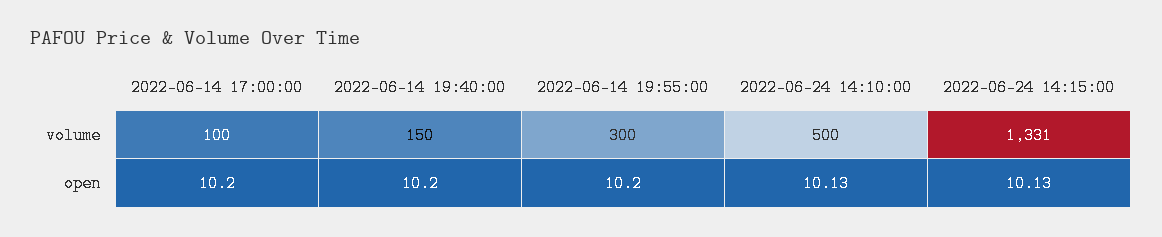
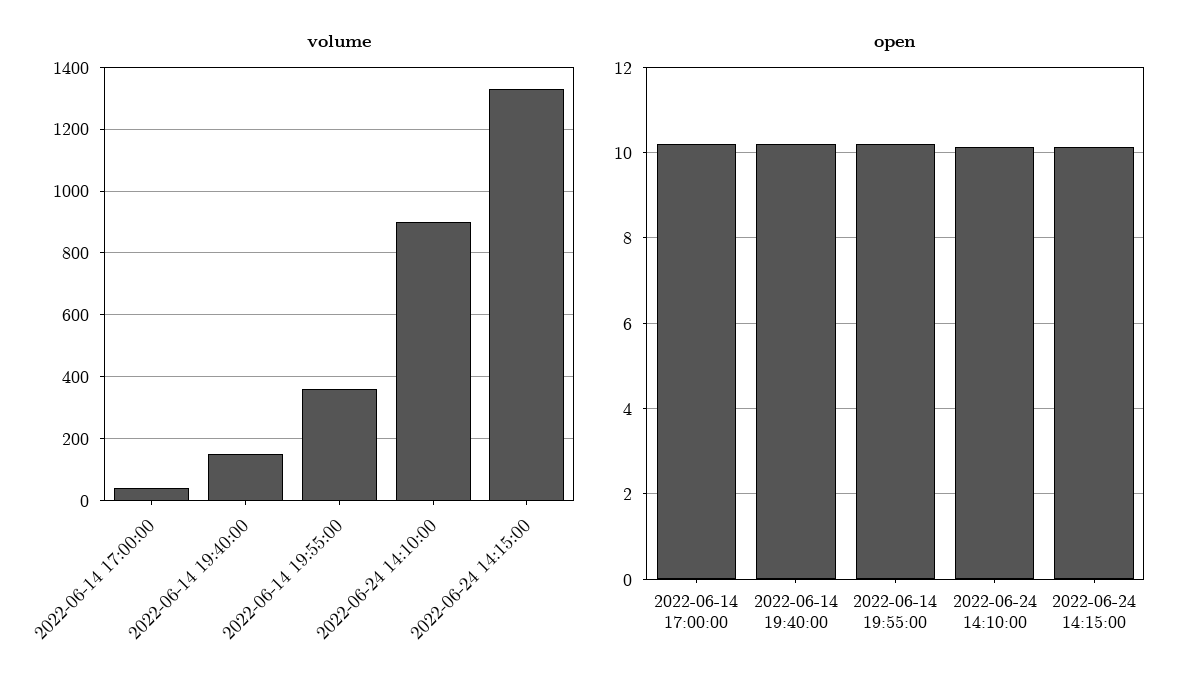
volume, 2022-06-14 17:00:00: 100 -> 40
volume, 2022-06-14 19:55:00: 300 -> 360
volume, 2022-06-24 14:10:00: 500 -> 900

